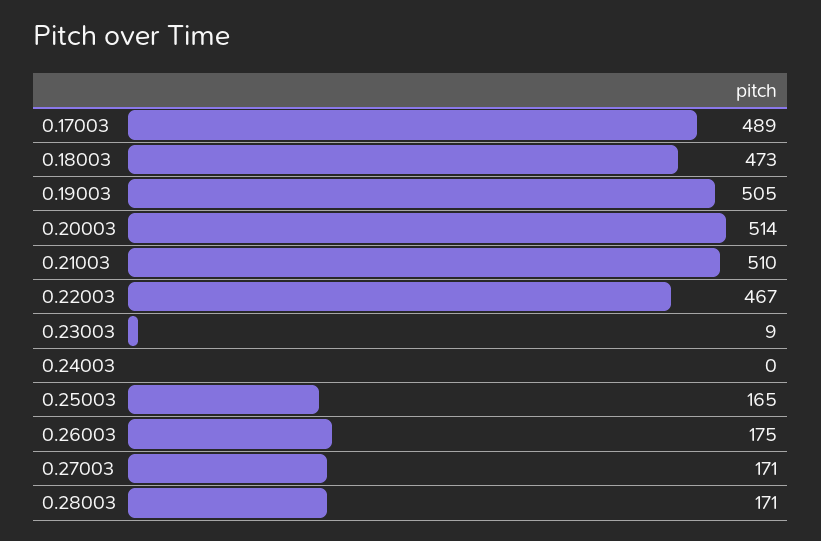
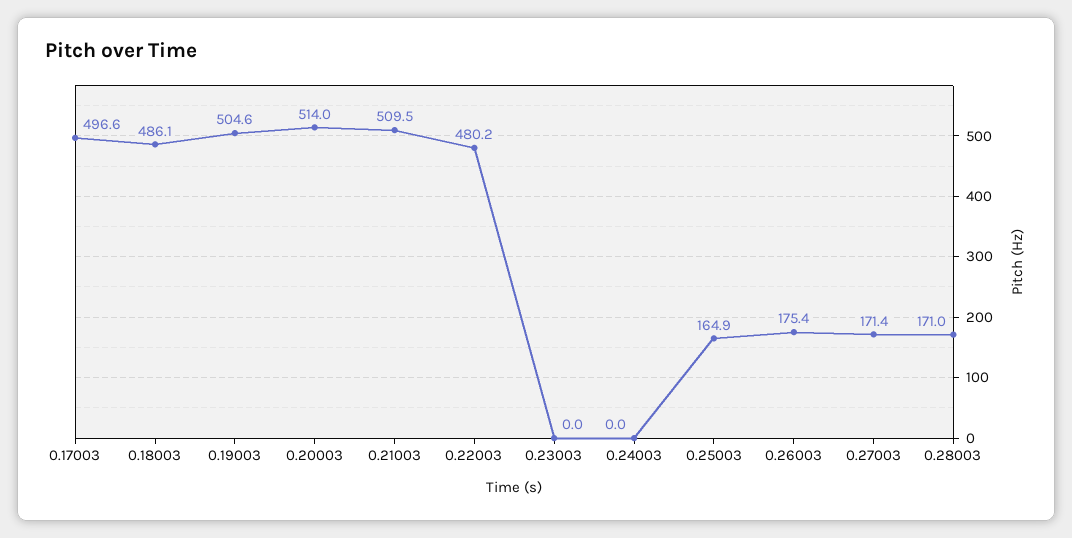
0.17003: 489 -> 496.6
0.18003: 473 -> 486.1
0.22003: 467 -> 480.2
0.23003: 9 -> 0

